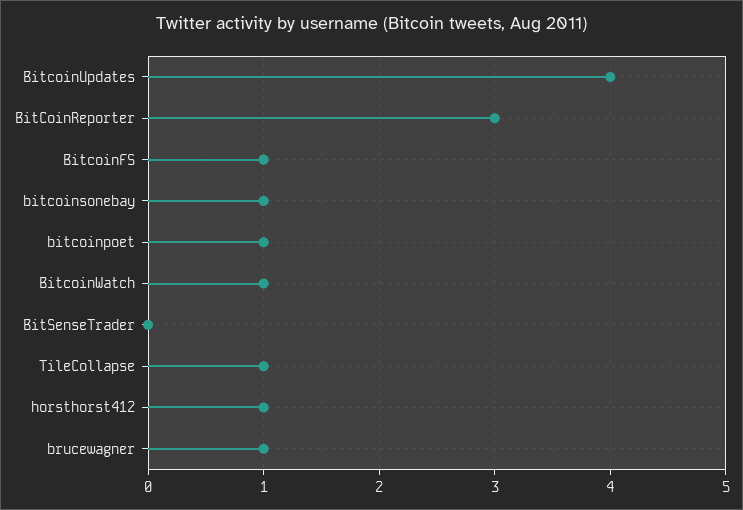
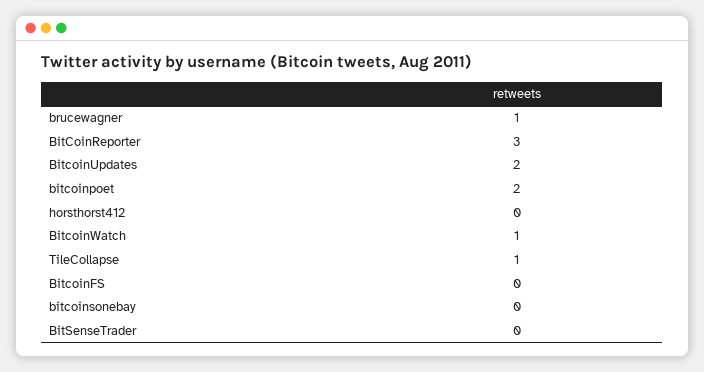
BitcoinUpdates: 4 -> 2
BitcoinFS: 1 -> 0
bitcoinsonebay: 1 -> 0
bitcoinpoet: 1 -> 2
horsthorst412: 1 -> 0

